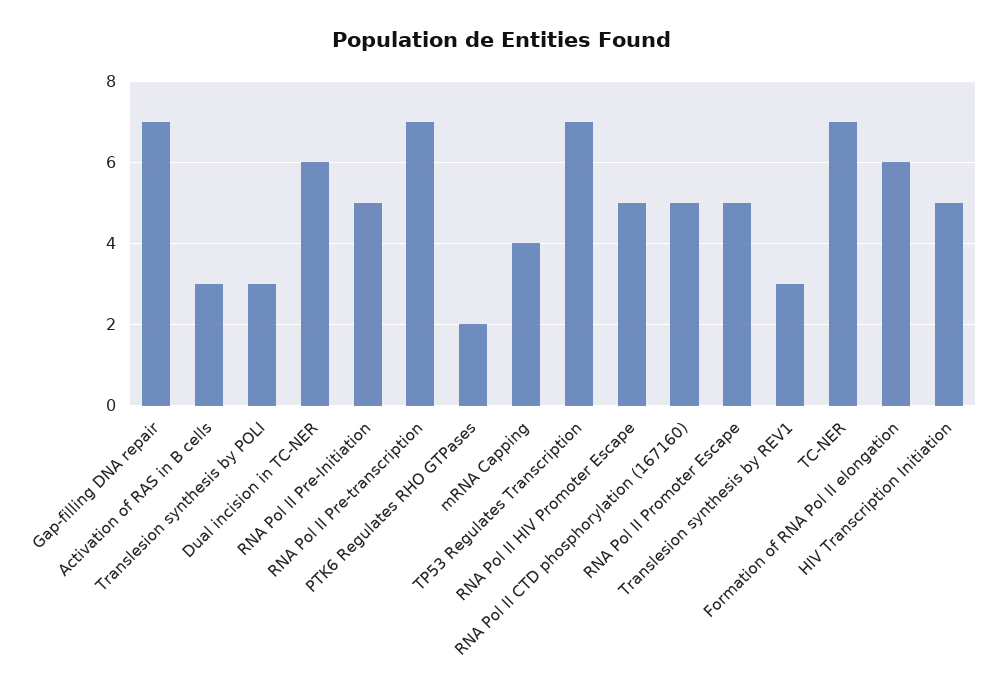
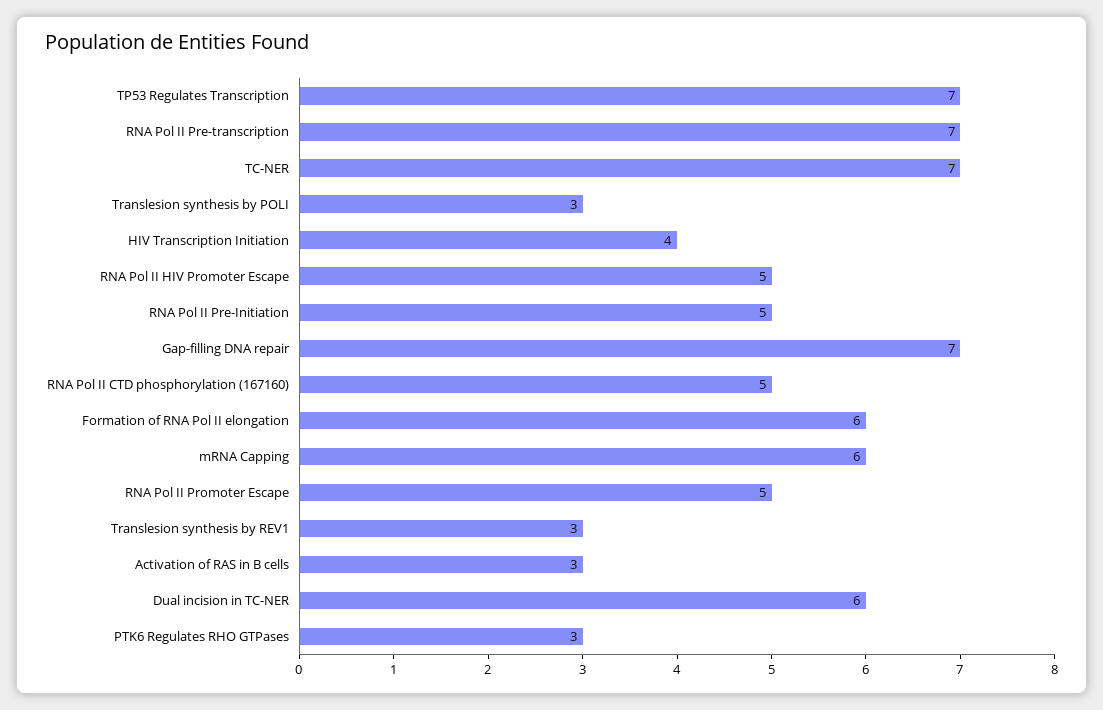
PTK6 Regulates RHO GTPases: 2 -> 3
mRNA Capping: 4 -> 6
HIV Transcription Initiation: 5 -> 4

